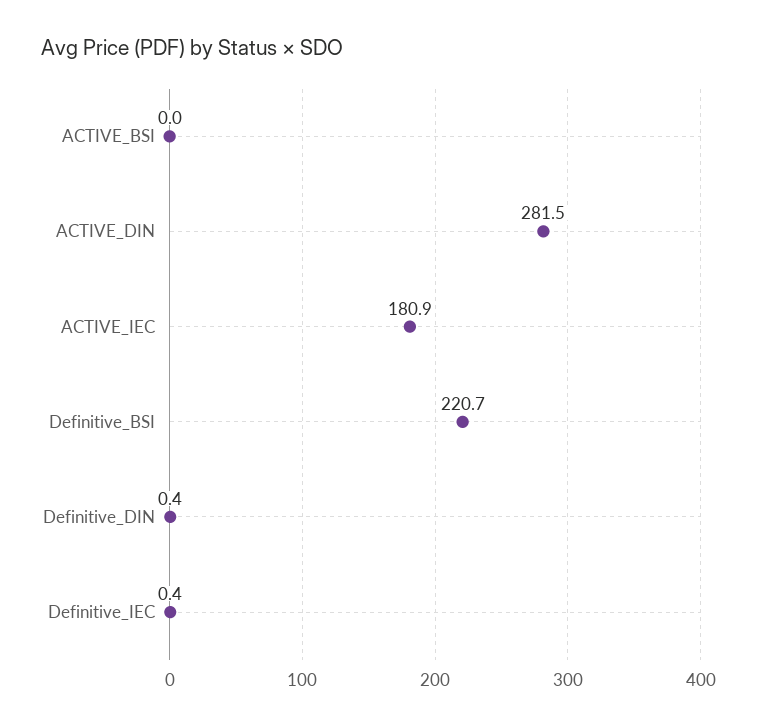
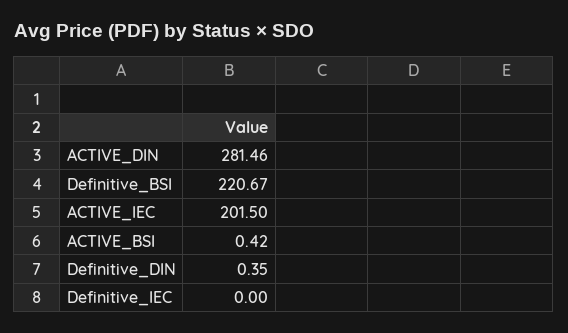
ACTIVE_BSI: 0 -> 0.42
ACTIVE_IEC: 180.9 -> 201.5
Definitive_IEC: 0.4 -> 0

